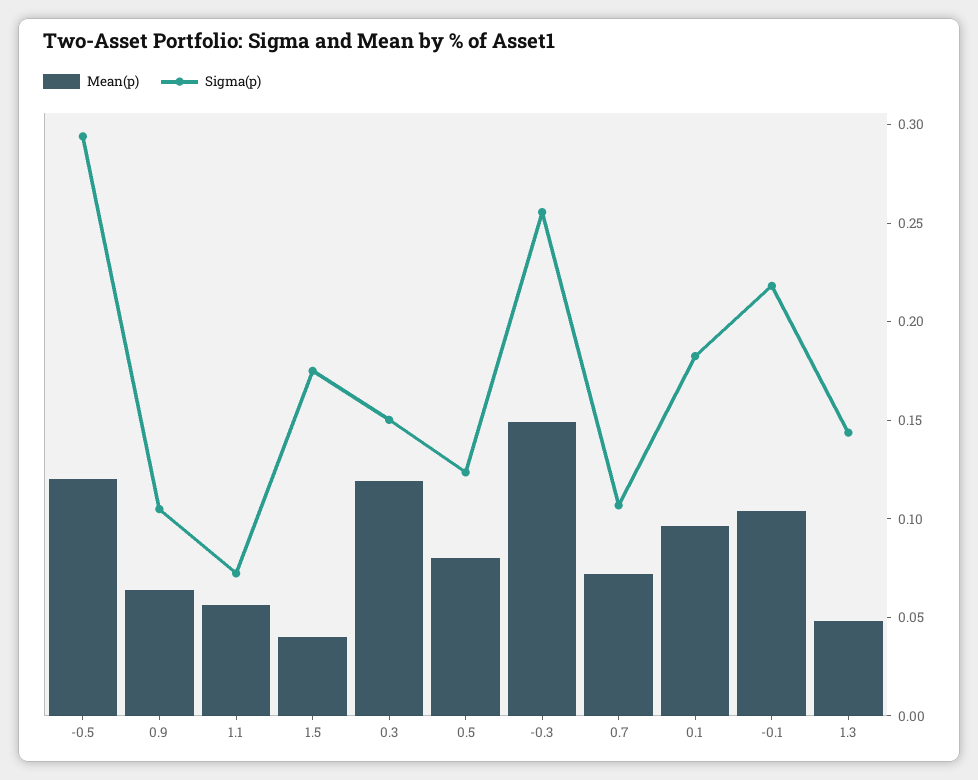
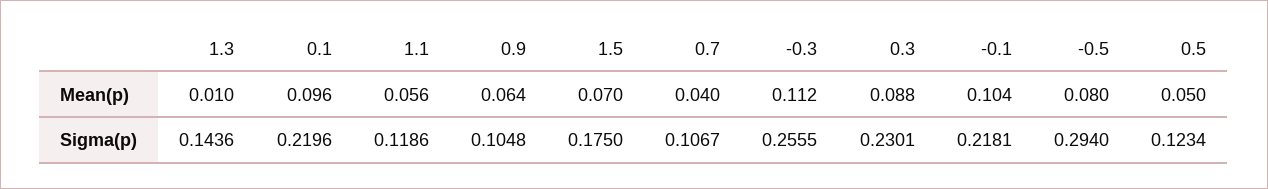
Mean(p), -0.5: 0.12 -> 0.08
Sigma(p), 1.1: 0.07 -> 0.1186
Mean(p), 1.5: 0.04 -> 0.07
Mean(p), 0.3: 0.12 -> 0.088
Sigma(p), 0.3: 0.15 -> 0.2301
Mean(p), 0.5: 0.08 -> 0.05
Mean(p), -0.3: 0.15 -> 0.112
Mean(p), 0.7: 0.07 -> 0.04
Sigma(p), 0.1: 0.18 -> 0.2196
Mean(p), 1.3: 0.05 -> 0.01

